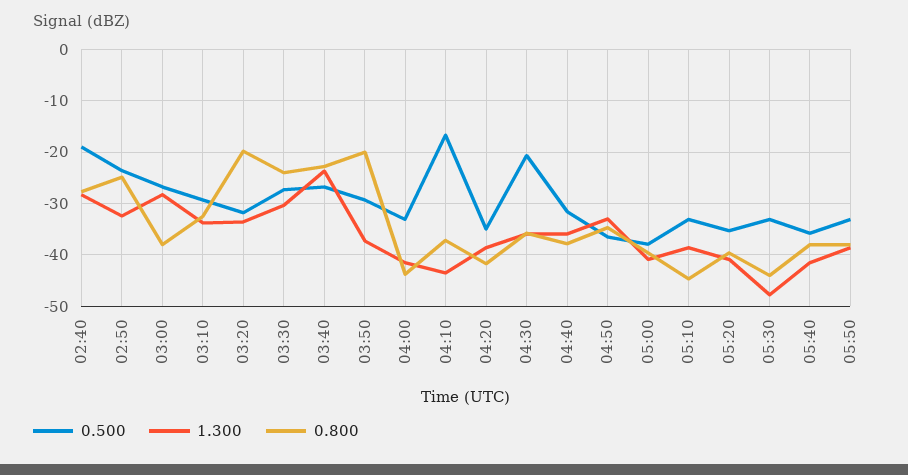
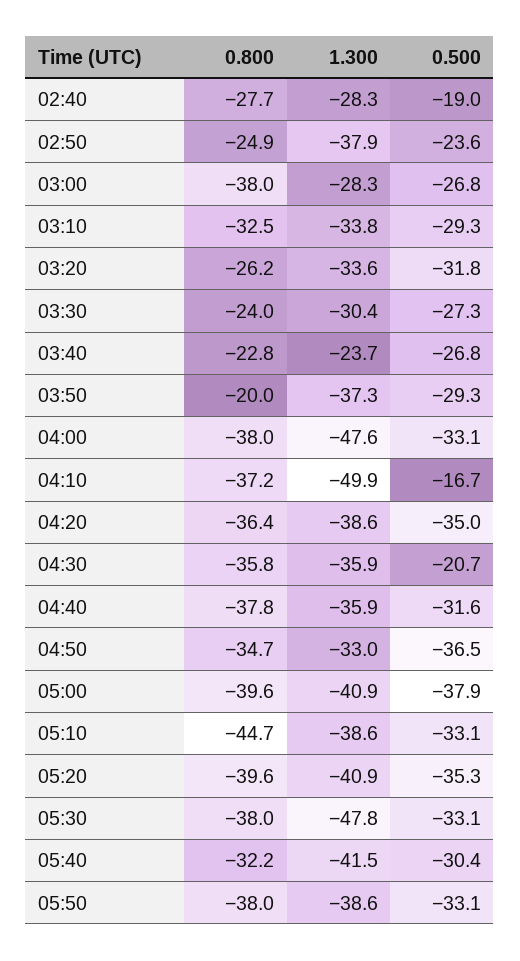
1.300, 02:50: -32 -> -37.9
0.800, 03:20: -20 -> -26.2
1.300, 04:00: -42 -> -47.6
0.800, 04:00: -44 -> -38
1.300, 04:10: -44 -> -49.9
0.800, 04:20: -42 -> -36.4
0.800, 05:30: -44 -> -38
0.500, 05:40: -36 -> -30.4
0.800, 05:40: -38 -> -32.2

